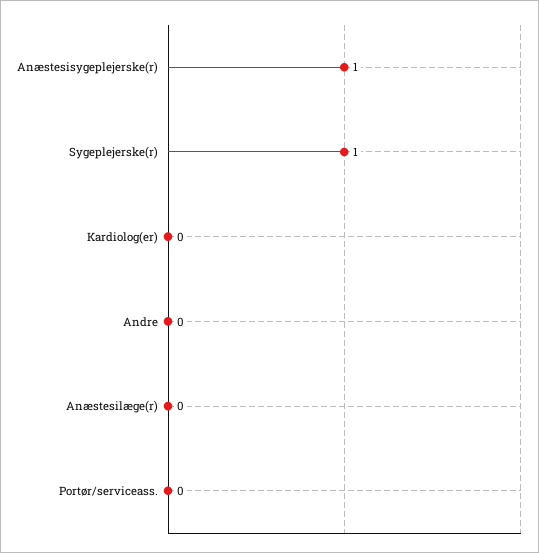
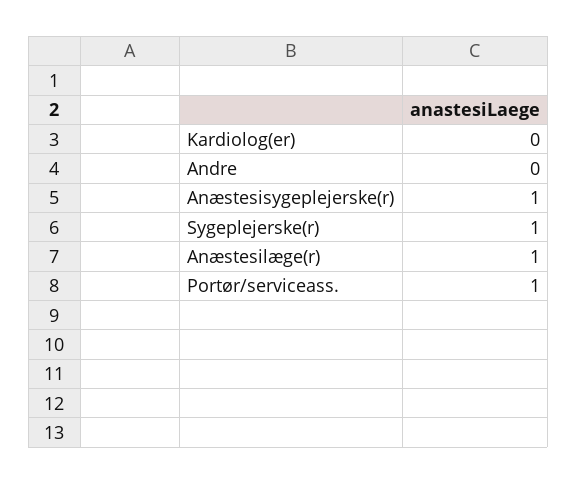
Anæstesilæge(r): 0 -> 1
Portør/serviceass.: 0 -> 1

